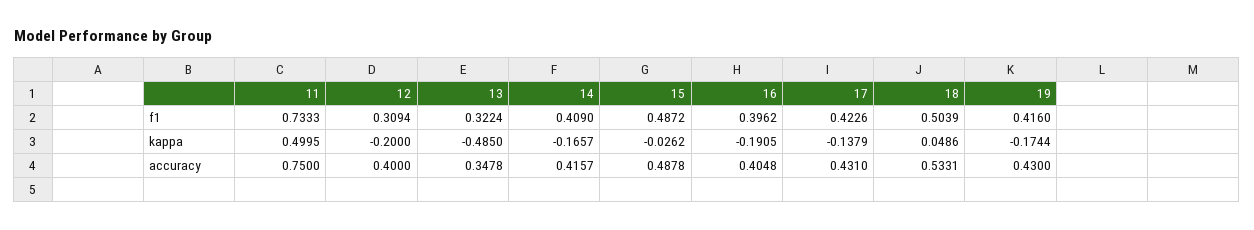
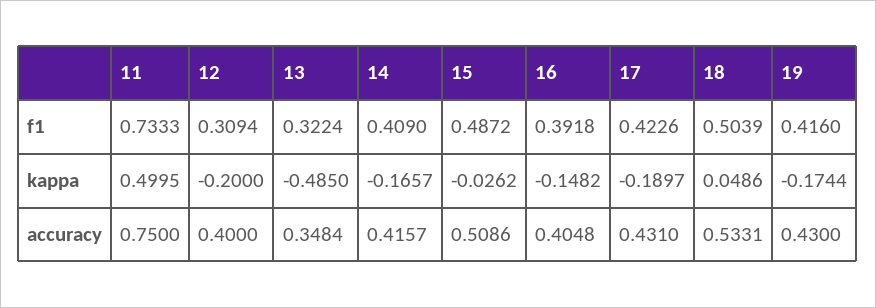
16, f1: 0.3962 -> 0.3918
16, kappa: -0.1905 -> -0.1482
17, kappa: -0.1379 -> -0.1897
13, accuracy: 0.3478 -> 0.3484
15, accuracy: 0.4878 -> 0.5086

